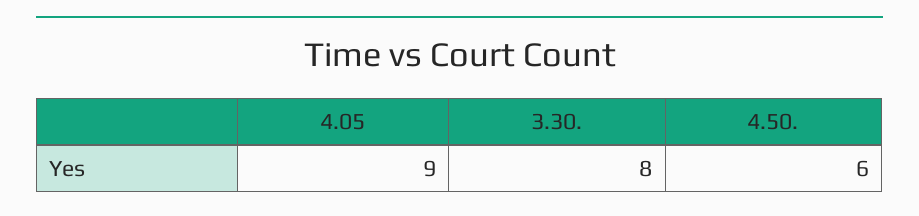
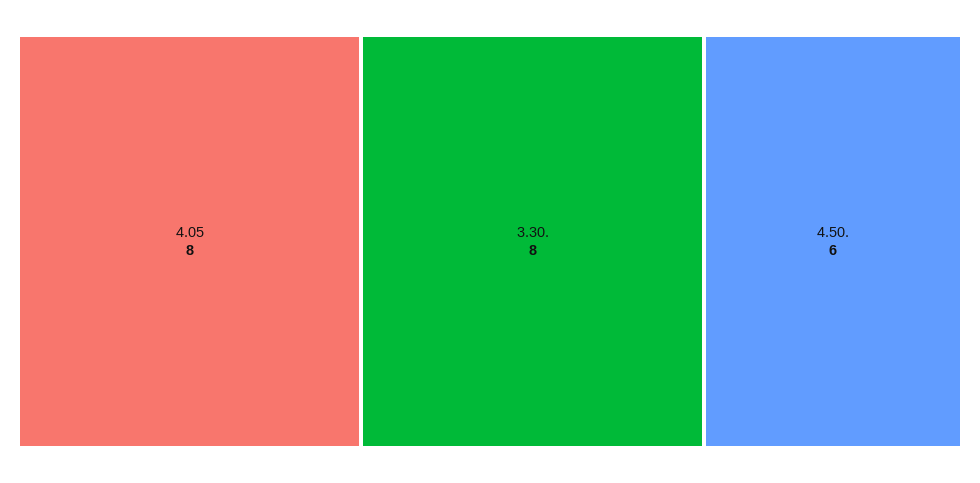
4.05: 9 -> 8

